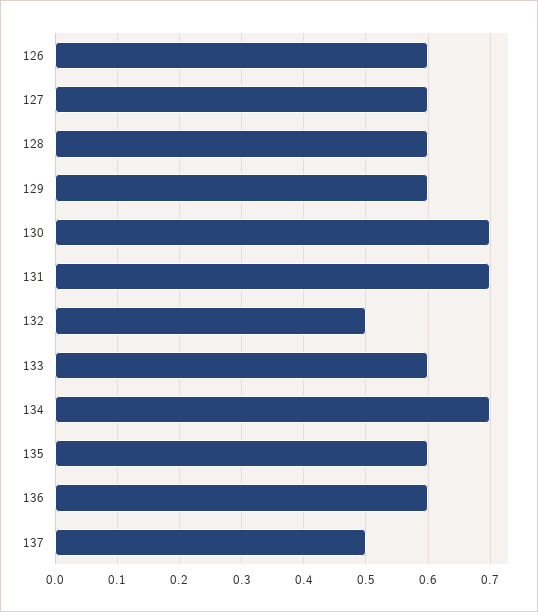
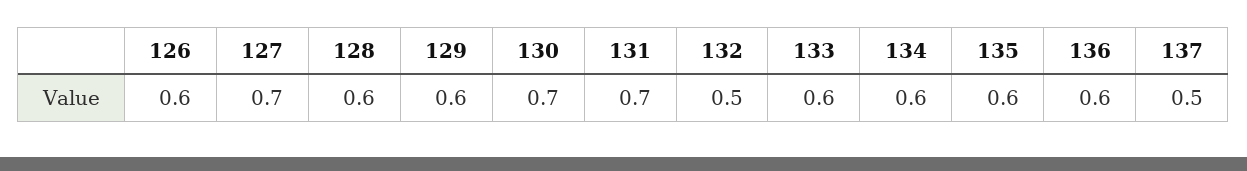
127: 0.6 -> 0.7
134: 0.7 -> 0.6

